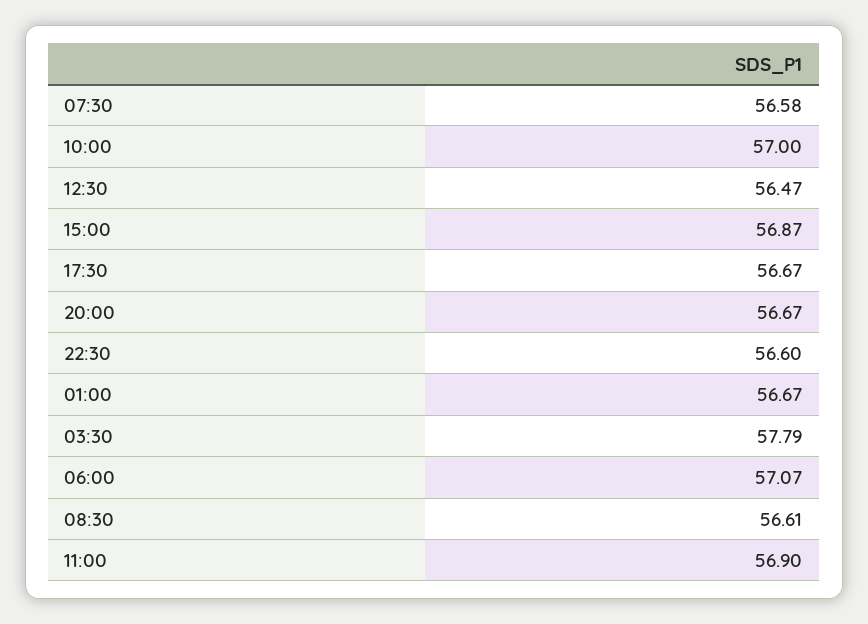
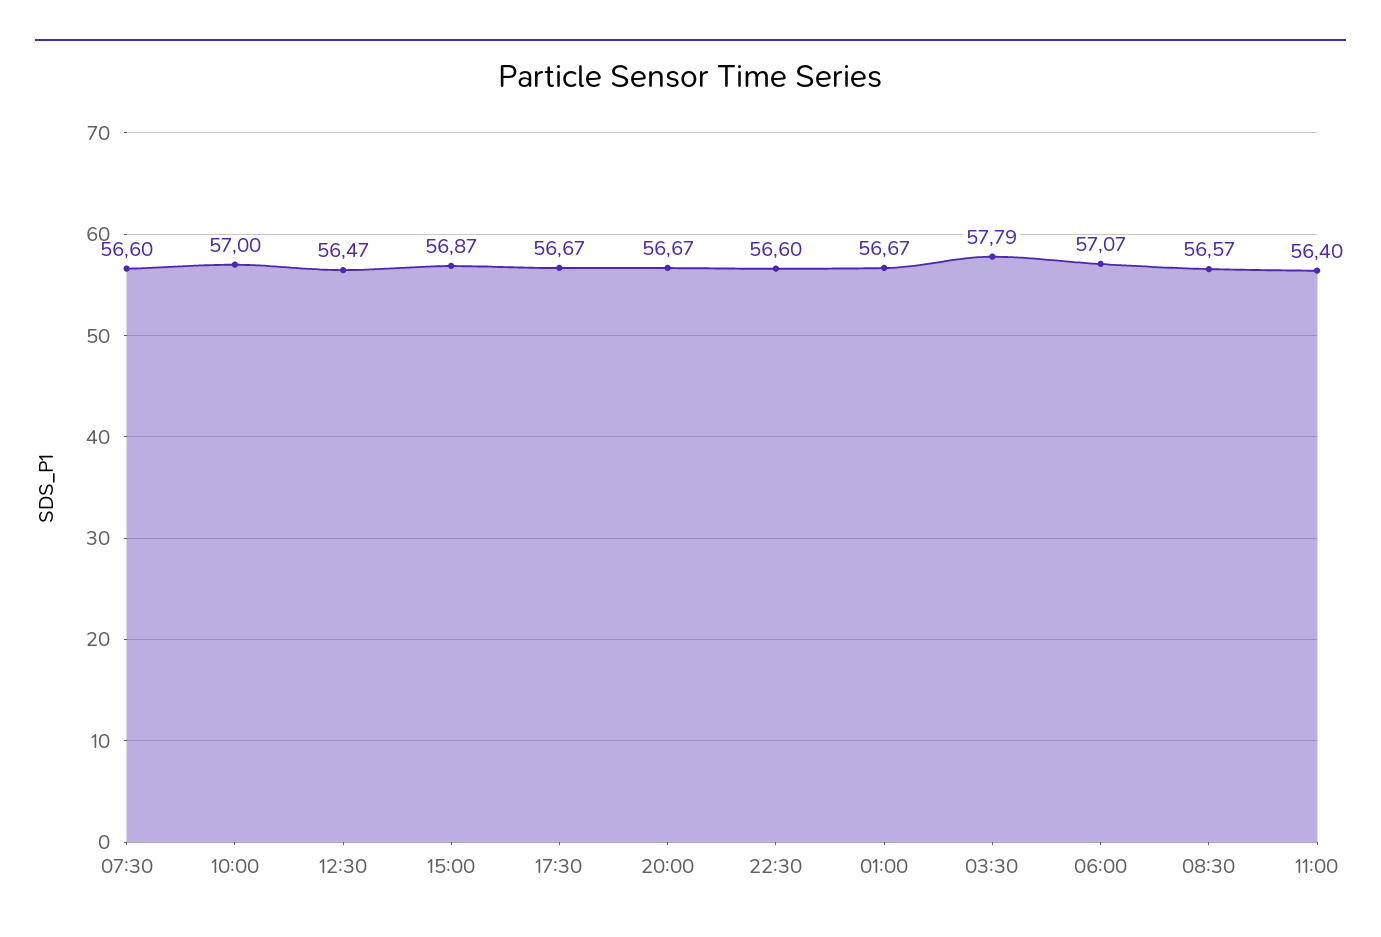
07:30: 56.58 -> 56.6
08:30: 56.61 -> 56.57
11:00: 56.9 -> 56.4

